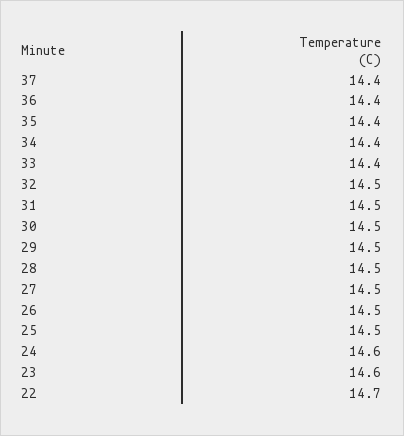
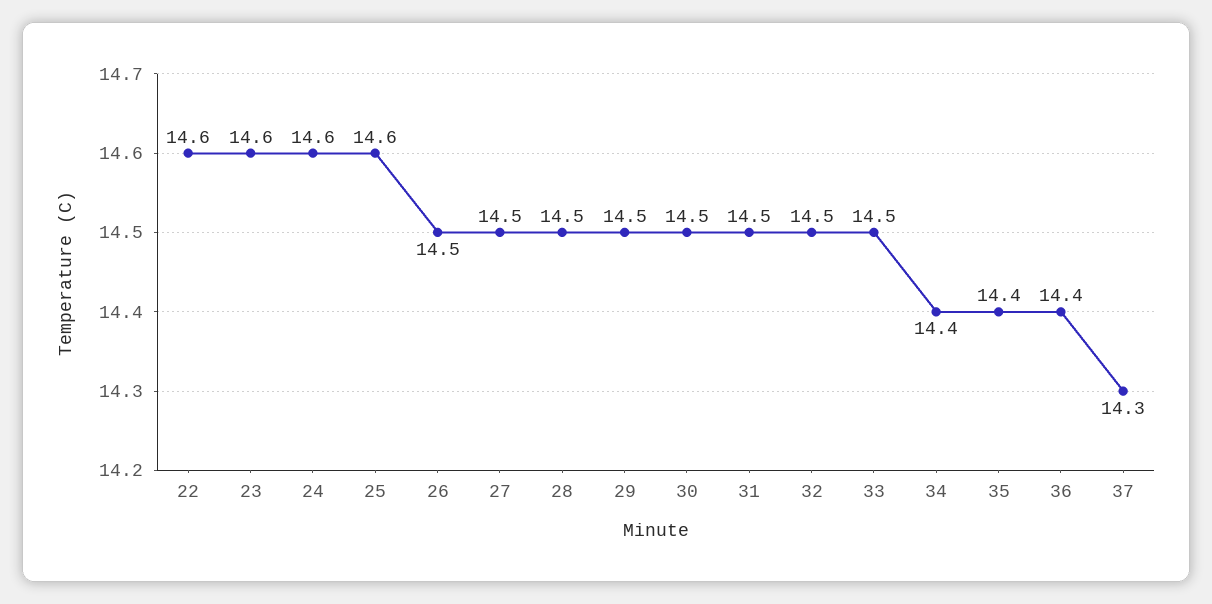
37: 14.4 -> 14.3
33: 14.4 -> 14.5
25: 14.5 -> 14.6
22: 14.7 -> 14.6

